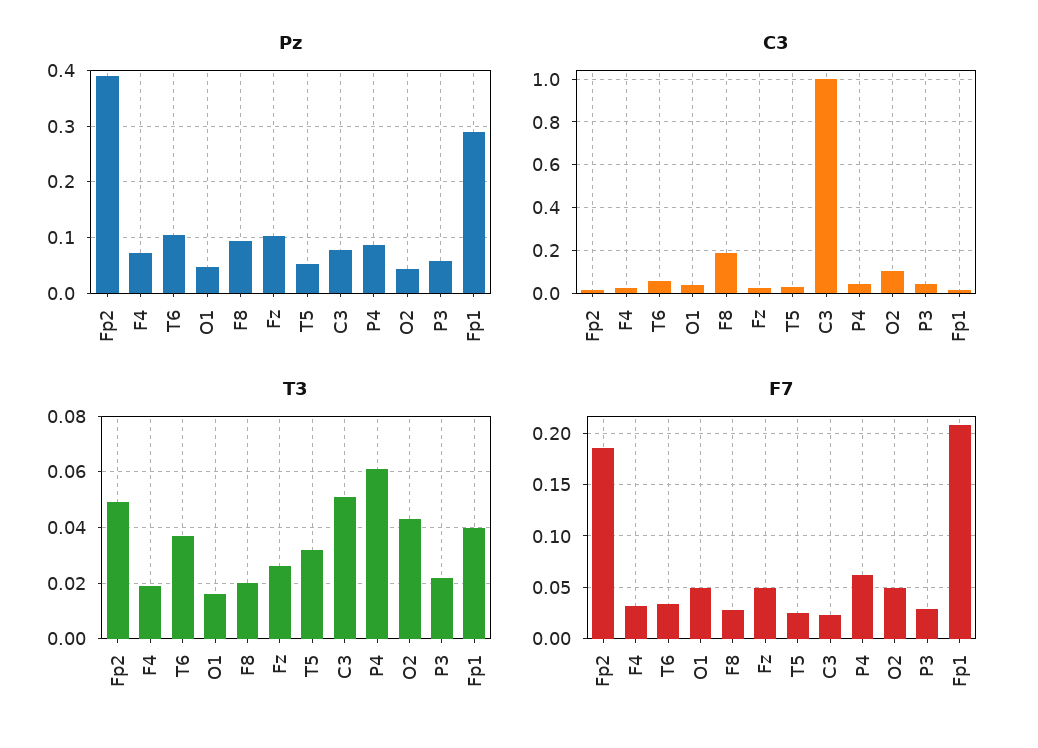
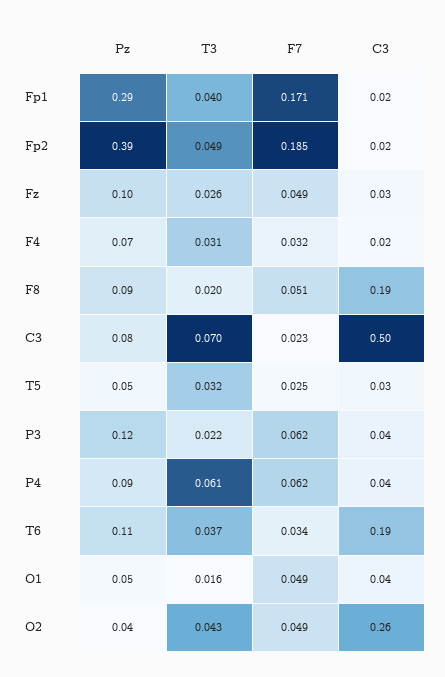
Pz, P3: 0.06 -> 0.12
C3, T6: 0.05 -> 0.19
C3, C3: 1 -> 0.5
C3, O2: 0.1 -> 0.26
T3, F4: 0.02 -> 0.031
T3, C3: 0.05 -> 0.07
F7, F8: 0.03 -> 0.051
F7, P3: 0.03 -> 0.062
F7, Fp1: 0.21 -> 0.171

